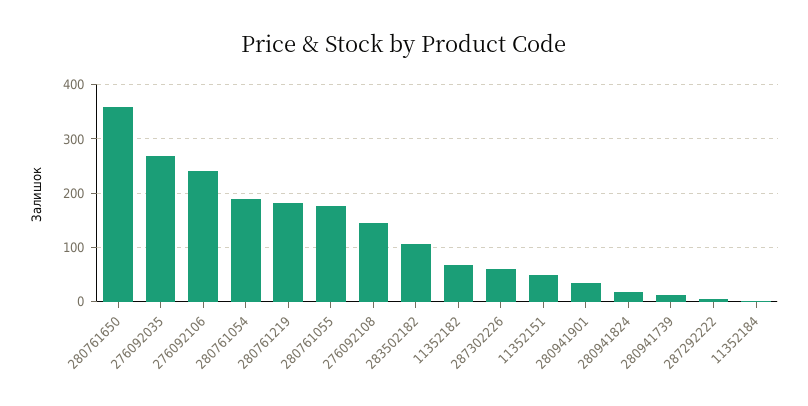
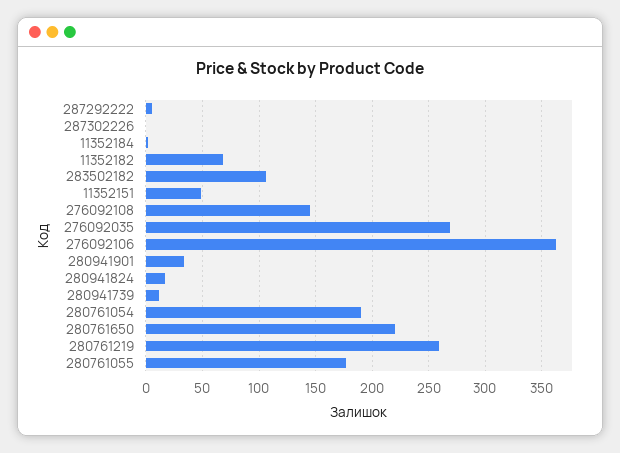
280761650: 360 -> 220
276092106: 240 -> 360
280761219: 180 -> 260
287302226: 60 -> 0

